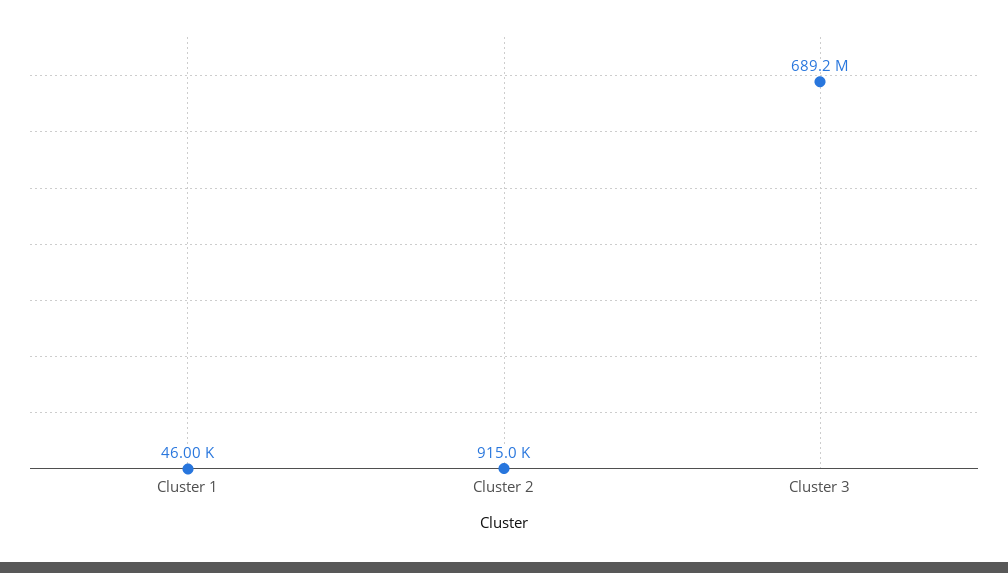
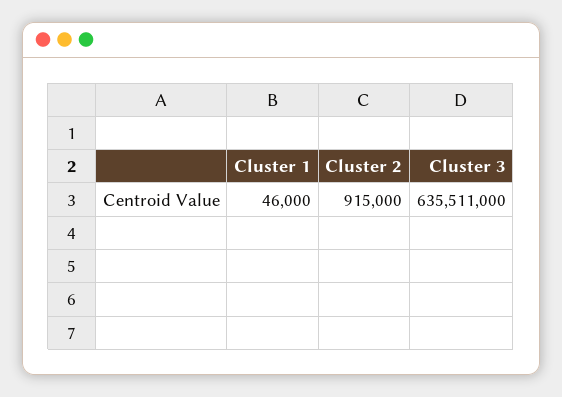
Cluster 3: 689200000 -> 635511000

